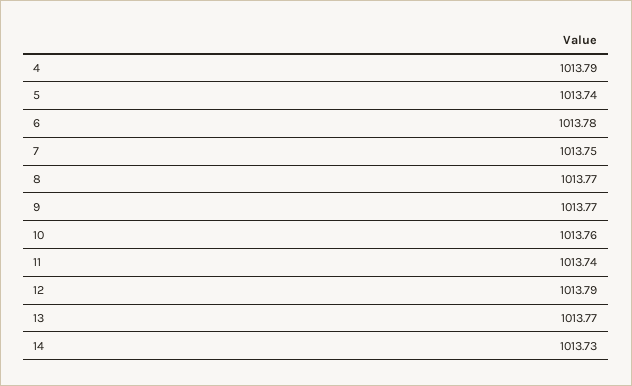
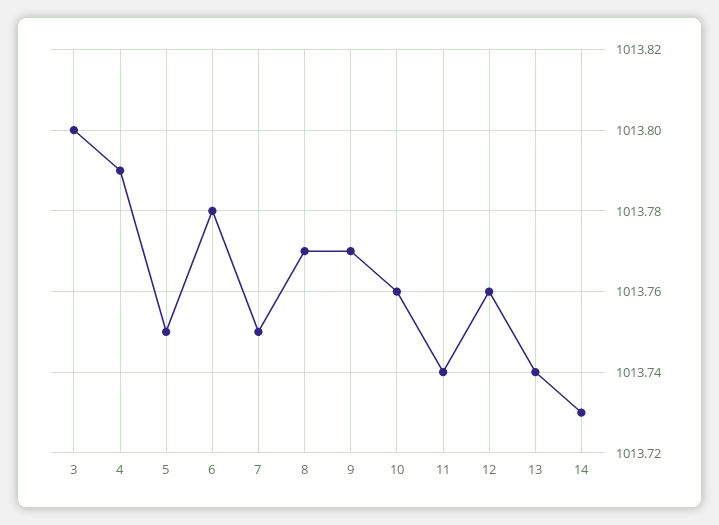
5: 1013.74 -> 1013.75
12: 1013.79 -> 1013.76
13: 1013.77 -> 1013.74
3: none -> 1013.8

